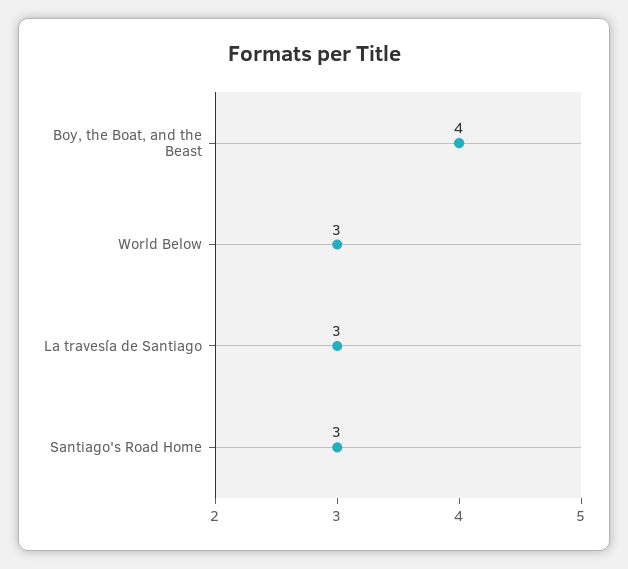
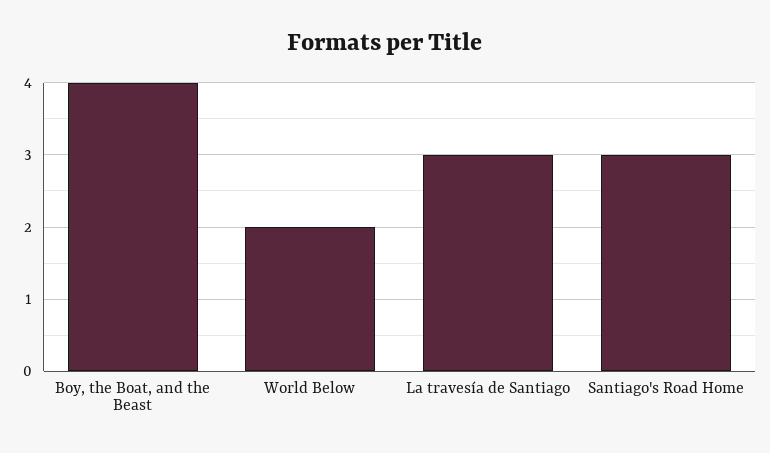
World Below: 3 -> 2

